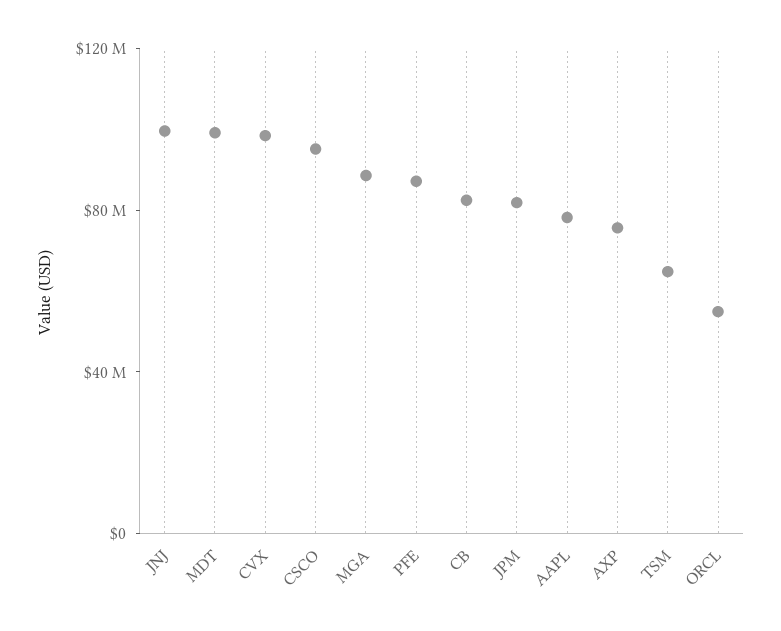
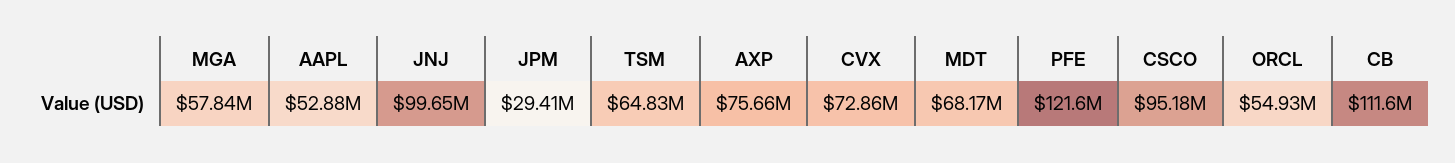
MDT: 100000000 -> 68170000
CVX: 100000000 -> 72860000
MGA: 90000000 -> 57840000
PFE: 90000000 -> 121600000
CB: 80000000 -> 111600000
JPM: 80000000 -> 29410000
AAPL: 80000000 -> 52880000

